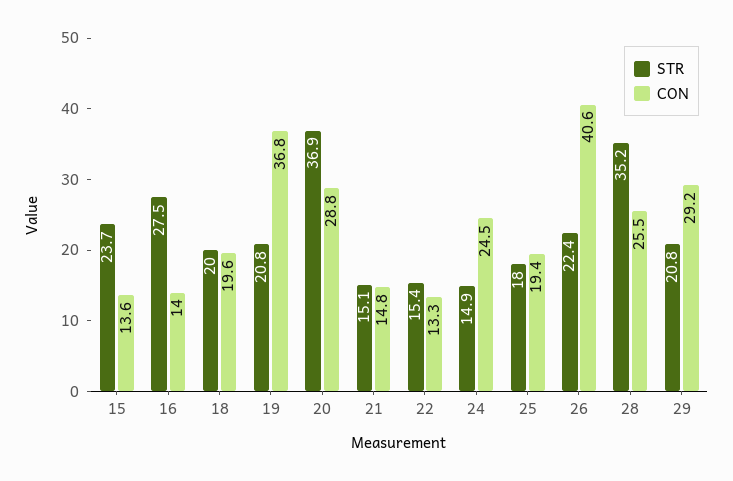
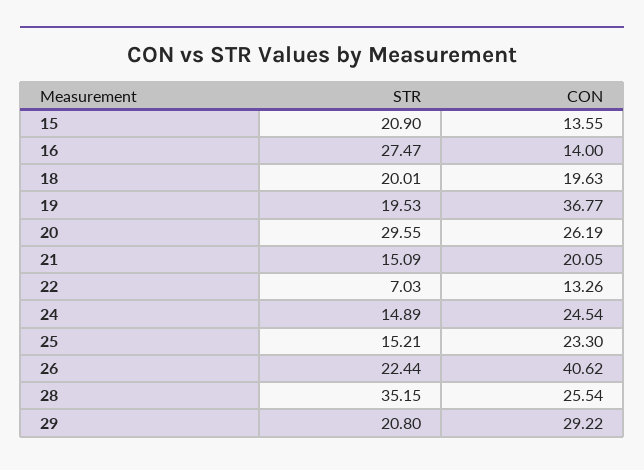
STR, 15: 23.7 -> 20.9
STR, 19: 20.8 -> 19.53
STR, 20: 36.9 -> 29.55
CON, 20: 28.8 -> 26.19
CON, 21: 14.8 -> 20.05
STR, 22: 15.4 -> 7.03
STR, 25: 18 -> 15.21
CON, 25: 19.4 -> 23.3

